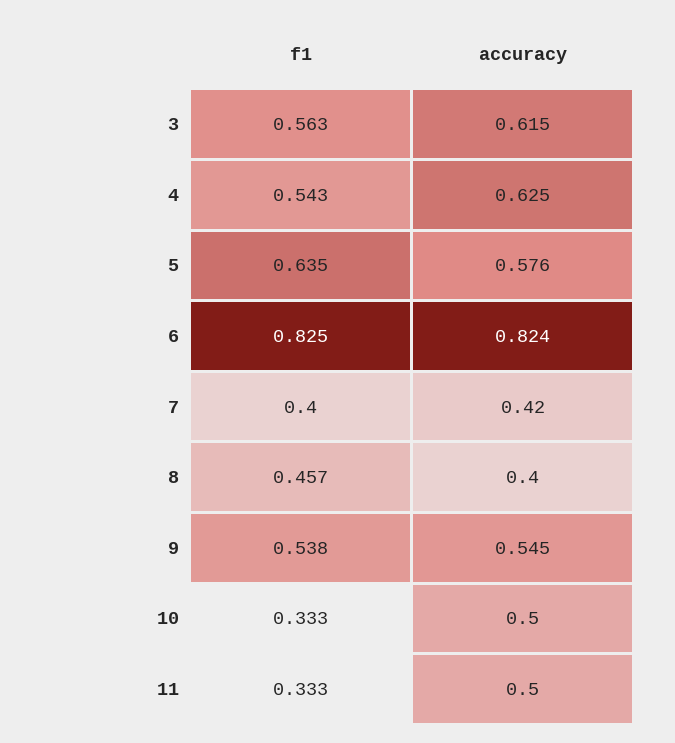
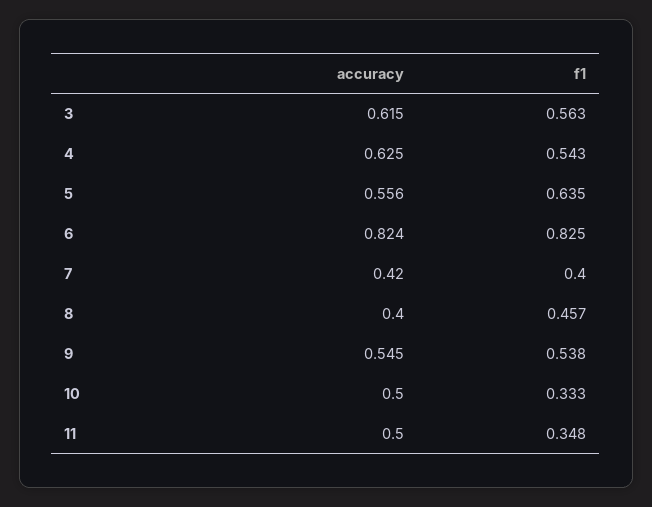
accuracy, 5: 0.576 -> 0.556
f1, 11: 0.333 -> 0.348

